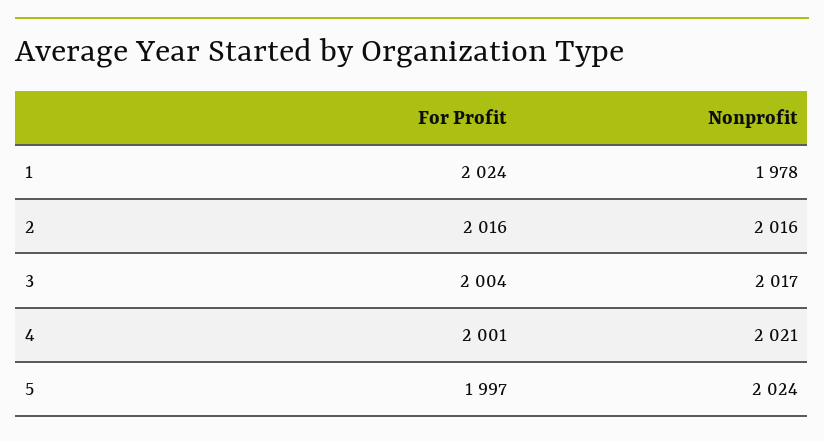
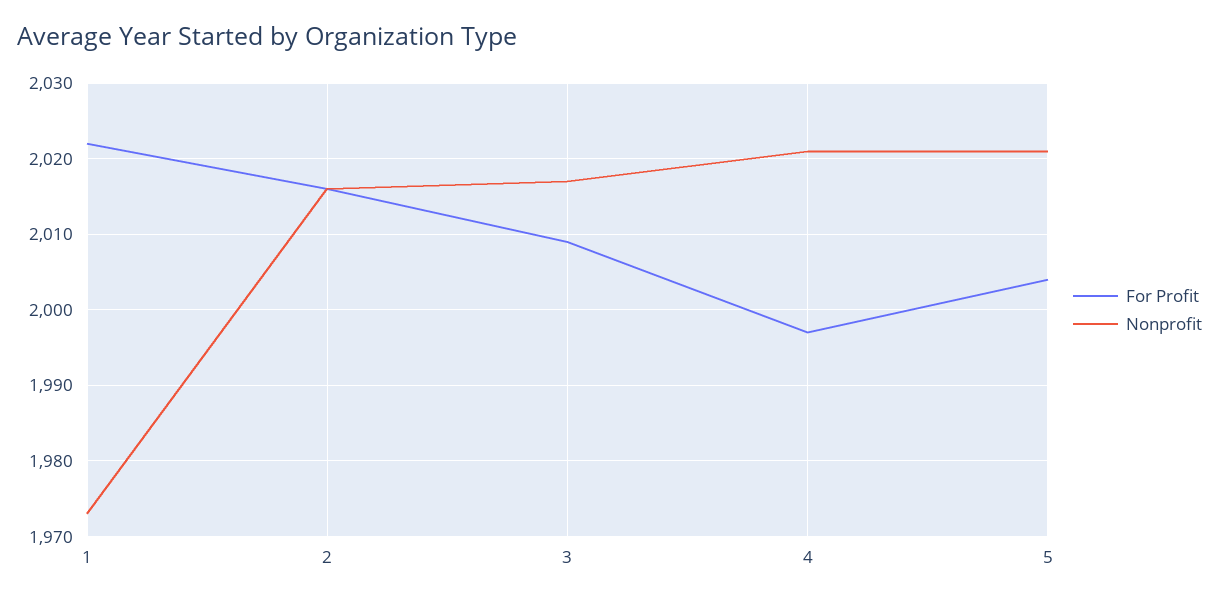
For Profit, 1: 2024 -> 2022
Nonprofit, 1: 1978 -> 1973
For Profit, 3: 2004 -> 2009
For Profit, 4: 2001 -> 1997
For Profit, 5: 1997 -> 2004
Nonprofit, 5: 2024 -> 2021

